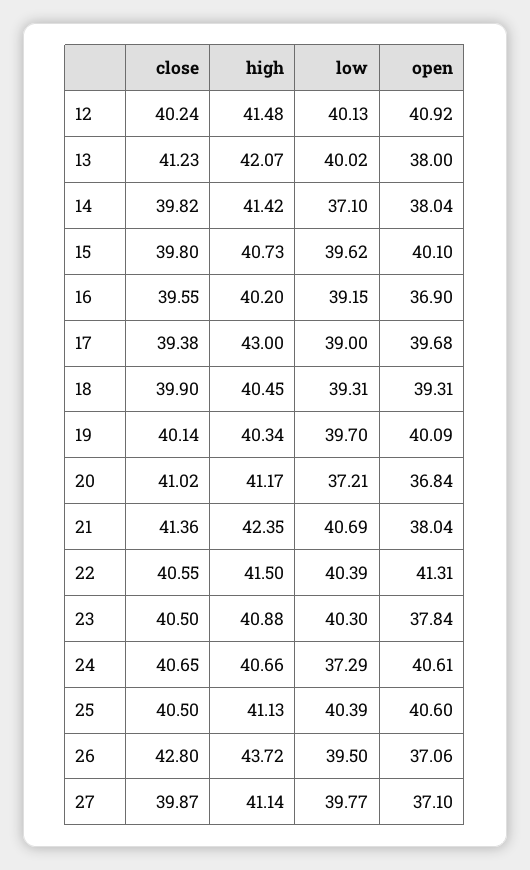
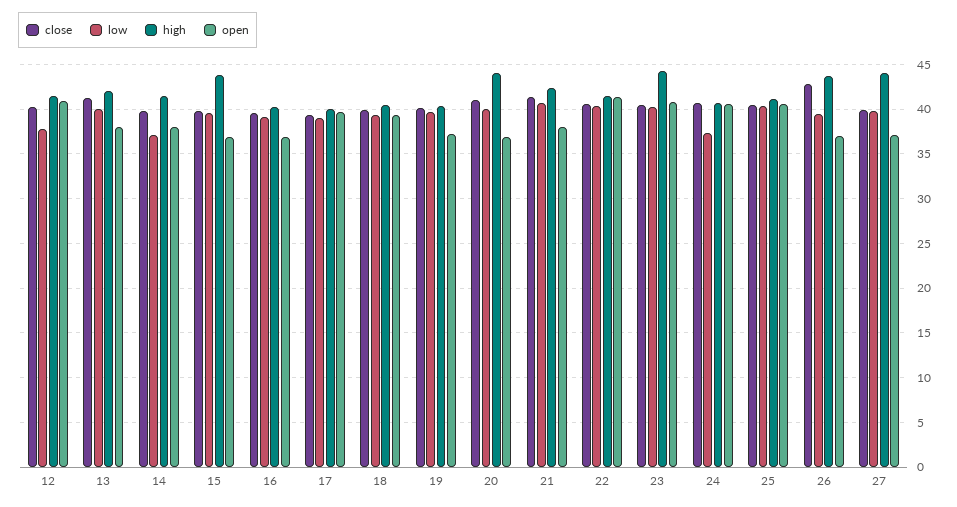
low, 12: 40.13 -> 38
high, 15: 40.73 -> 44
open, 15: 40.1 -> 37
high, 17: 43 -> 40
open, 19: 40.09 -> 37
high, 20: 41.17 -> 44
low, 20: 37.21 -> 40
high, 23: 40.88 -> 44
open, 23: 37.84 -> 41
high, 27: 41.14 -> 44

